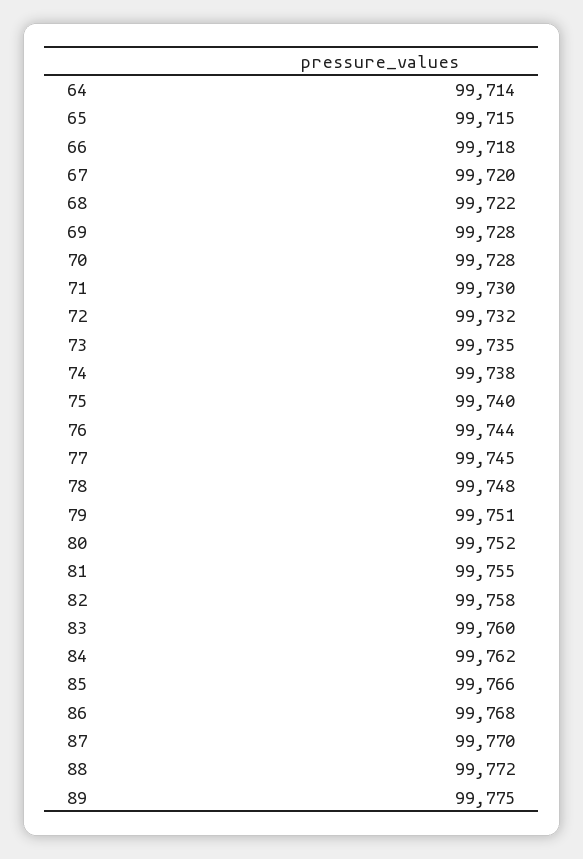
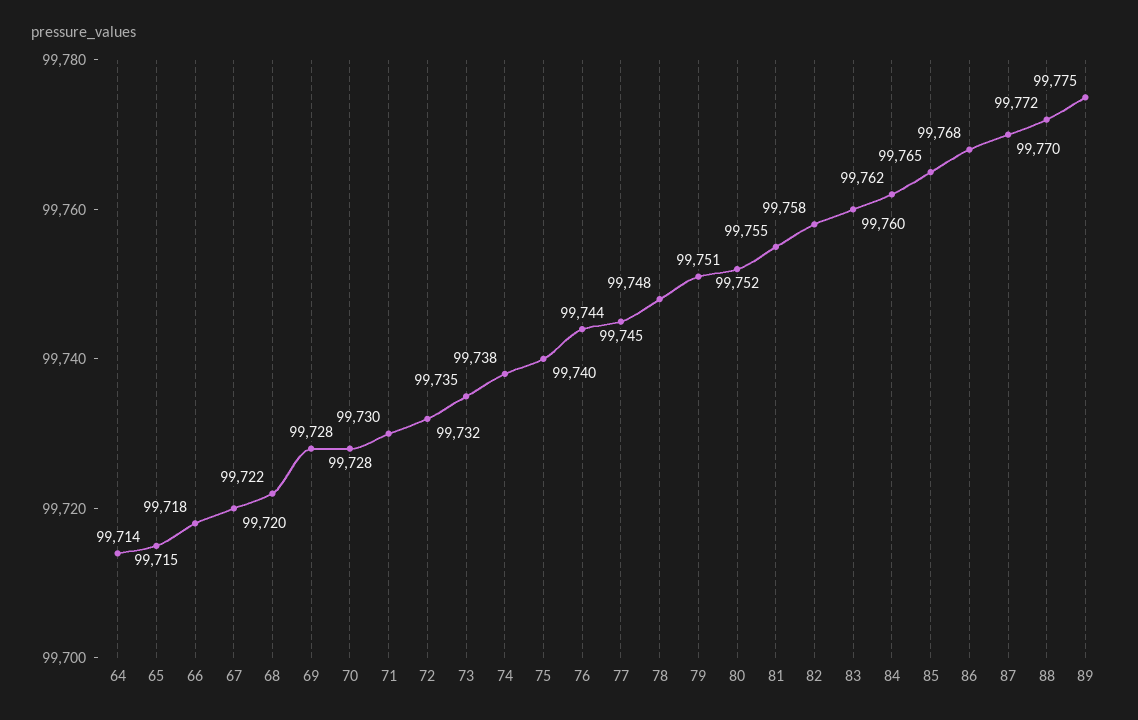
85: 99766 -> 99765

